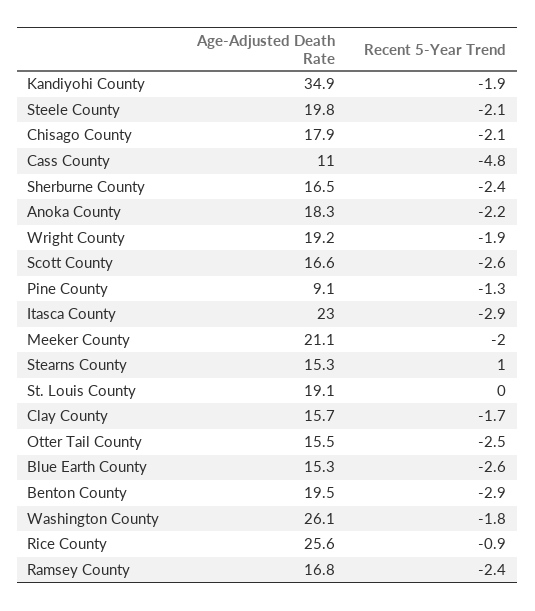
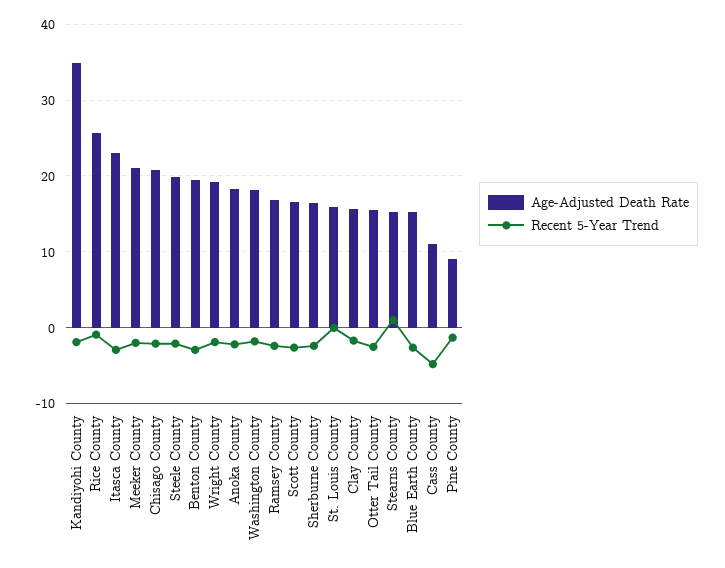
Age-Adjusted Death Rate, Chisago County: 17.9 -> 21
Age-Adjusted Death Rate, St. Louis County: 19.1 -> 16
Age-Adjusted Death Rate, Washington County: 26.1 -> 18

